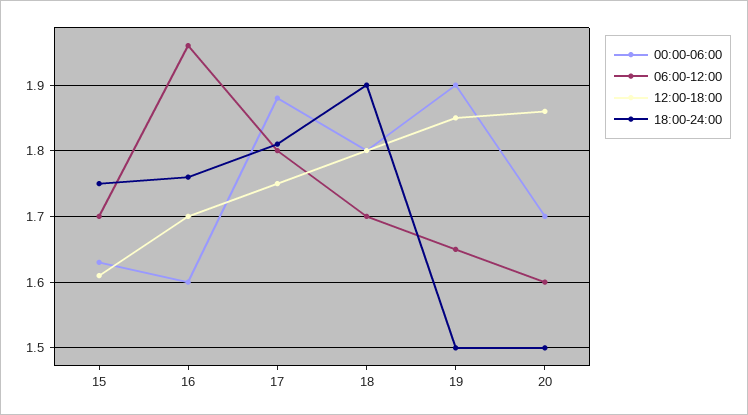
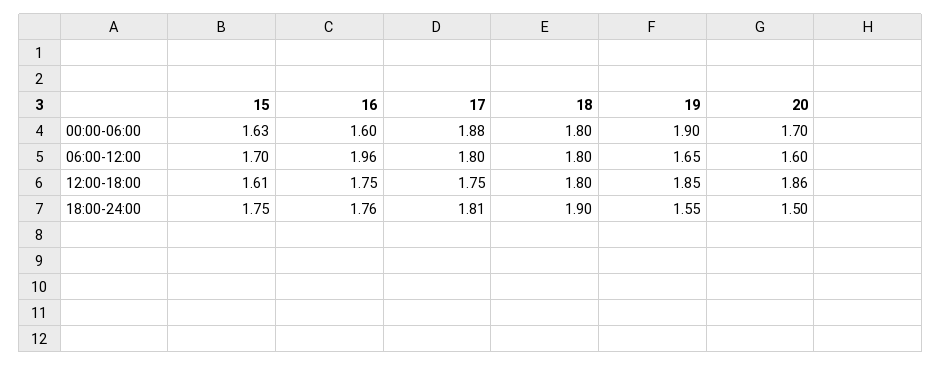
12:00-18:00, 16: 1.7 -> 1.75
06:00-12:00, 18: 1.7 -> 1.8
18:00-24:00, 19: 1.5 -> 1.55

